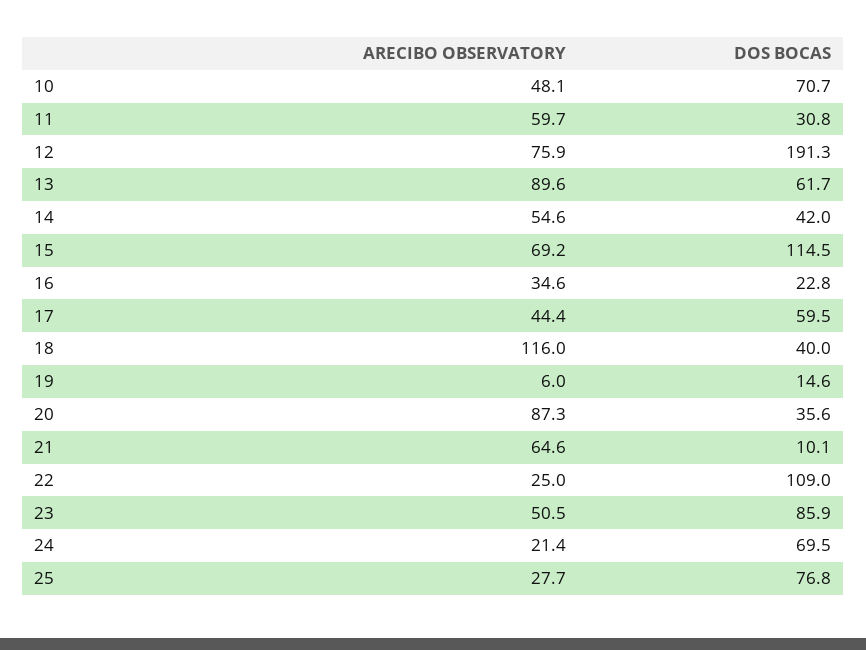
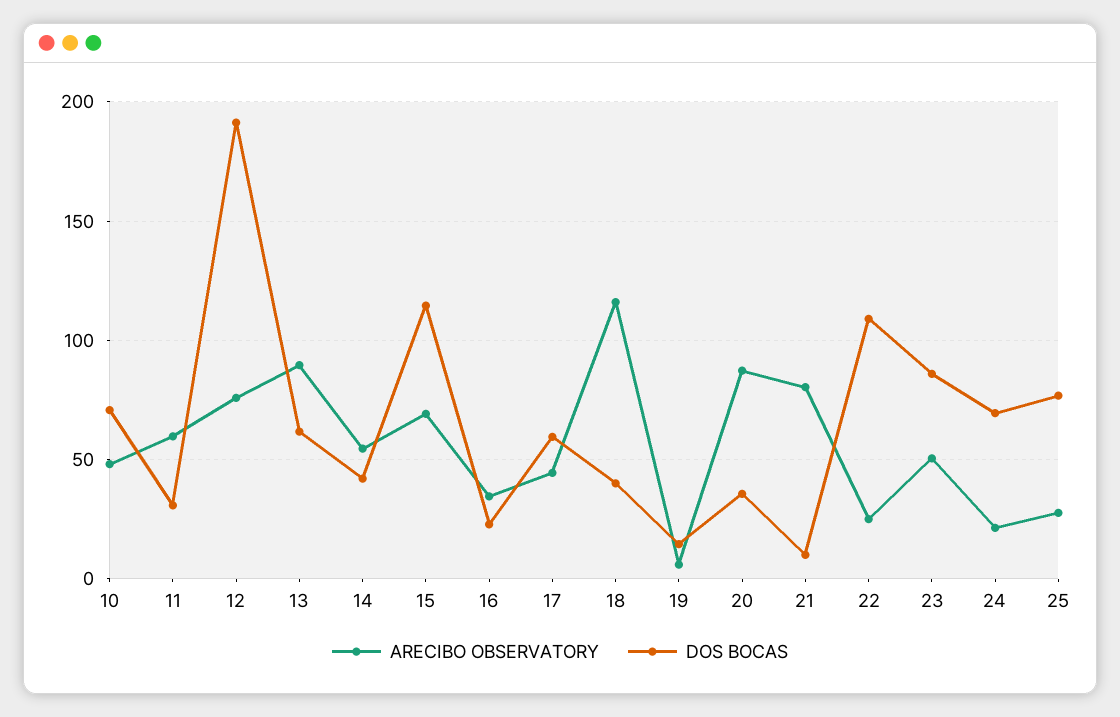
ARECIBO OBSERVATORY, 21: 64.6 -> 80

